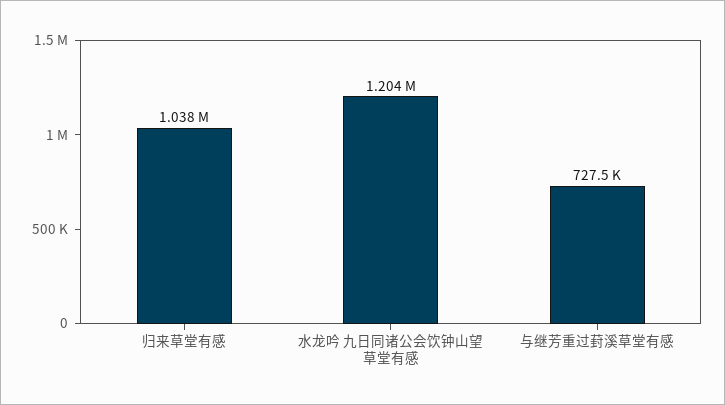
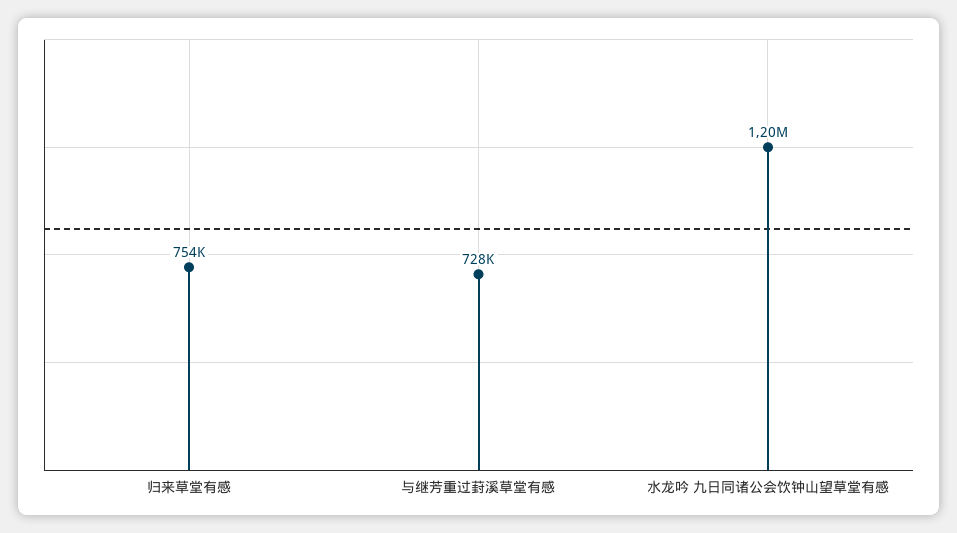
归来草堂有感: 1038000 -> 754000

